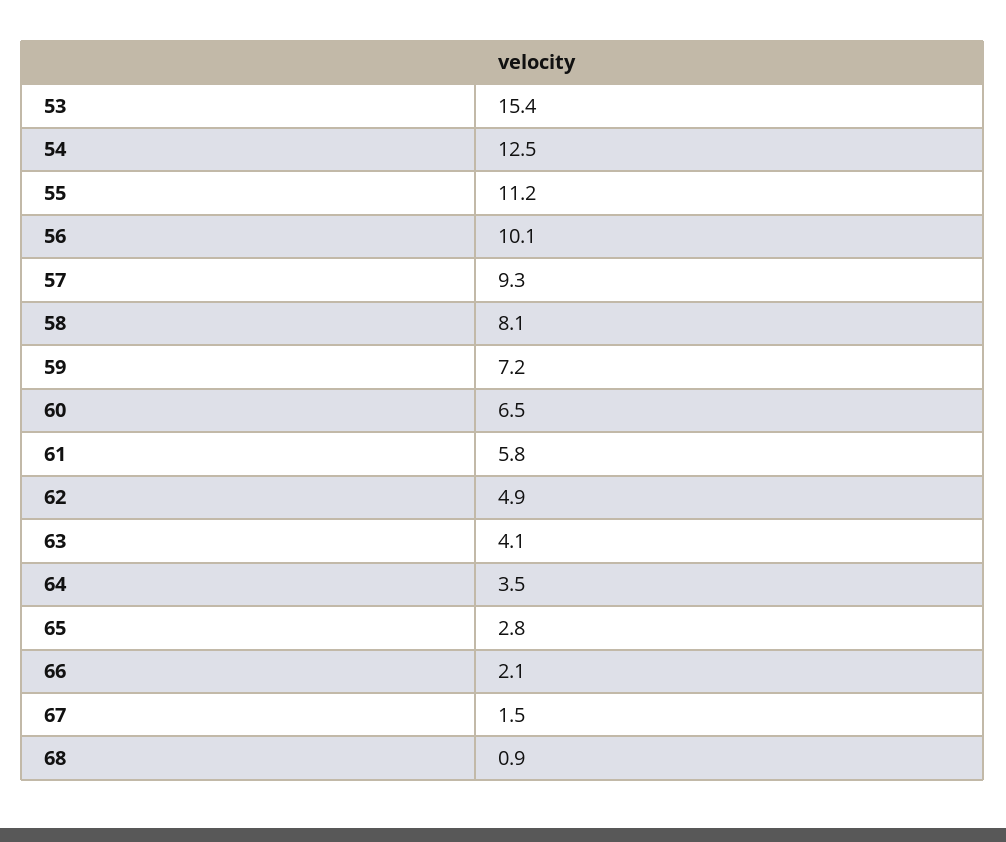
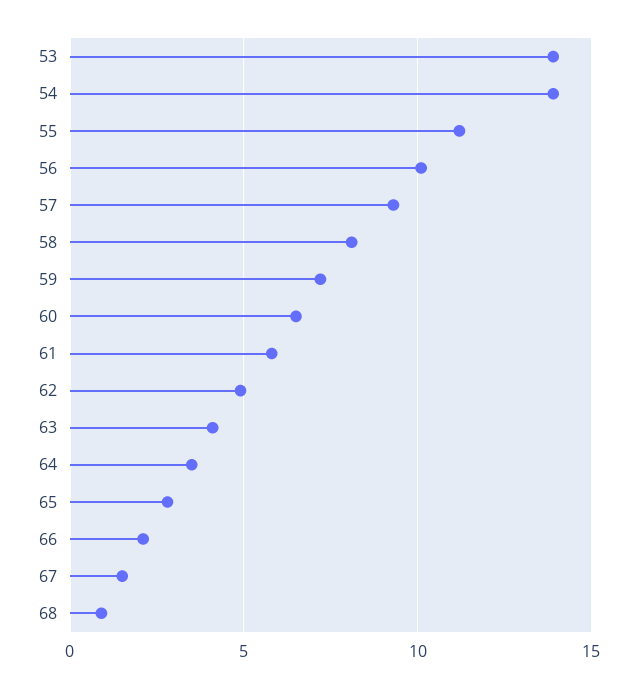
53: 15.4 -> 14
54: 12.5 -> 14

